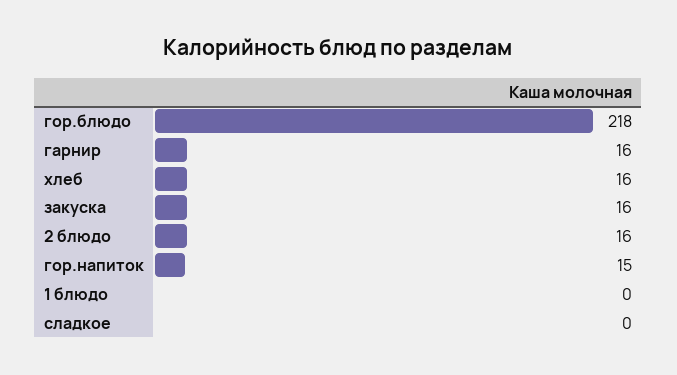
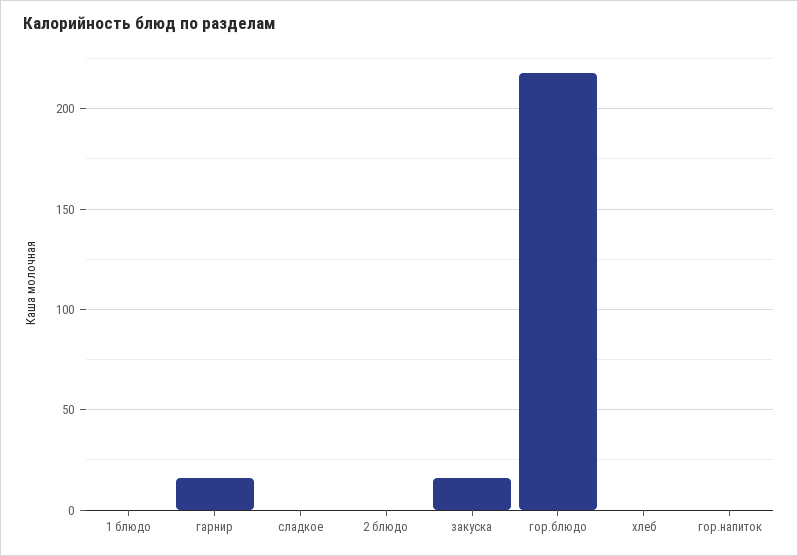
хлеб: 16 -> 0
2 блюдо: 16 -> 0
гор.напиток: 15 -> 0

